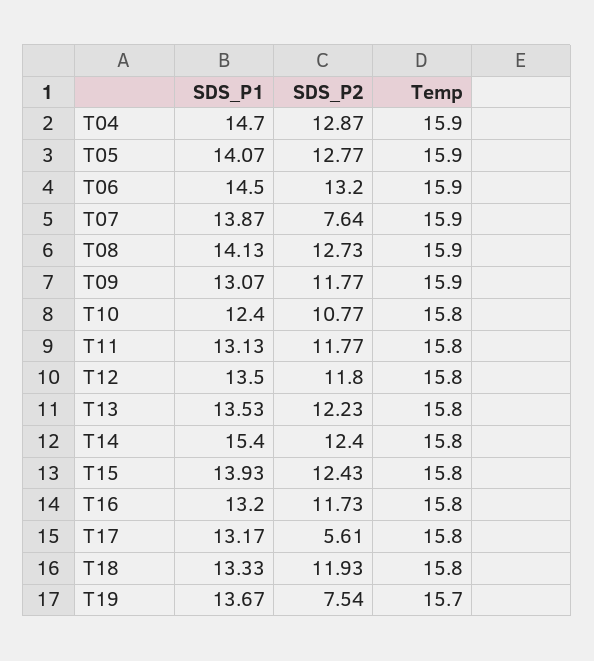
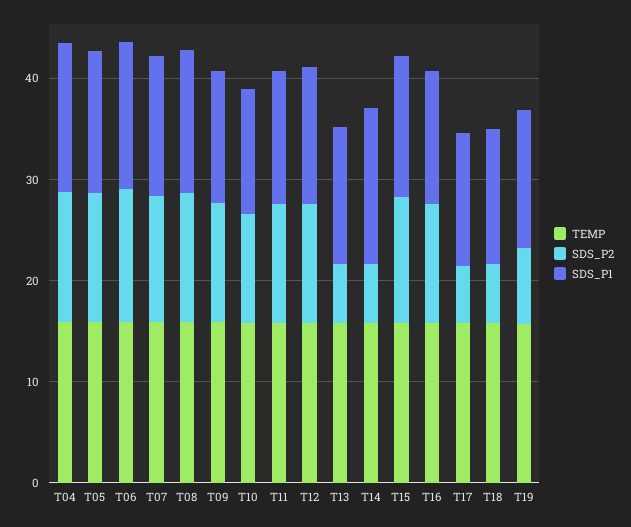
SDS_P2, T07: 7.64 -> 12
SDS_P2, T13: 12.23 -> 6
SDS_P2, T14: 12.4 -> 6
SDS_P2, T18: 11.93 -> 6

